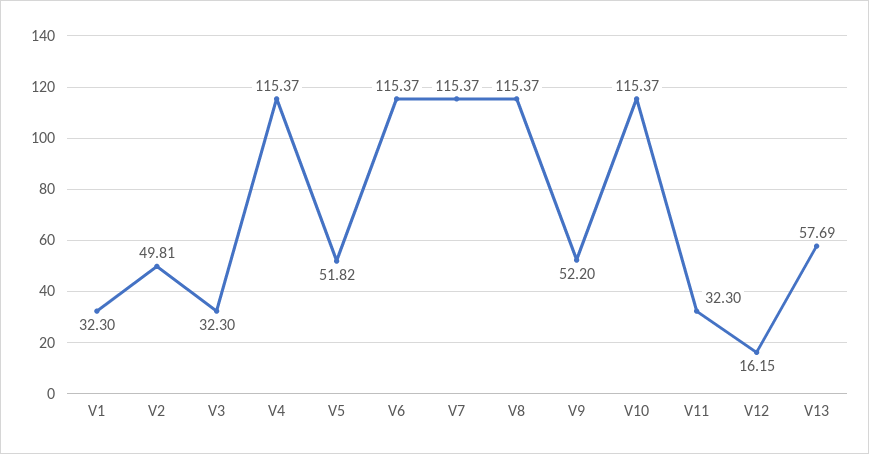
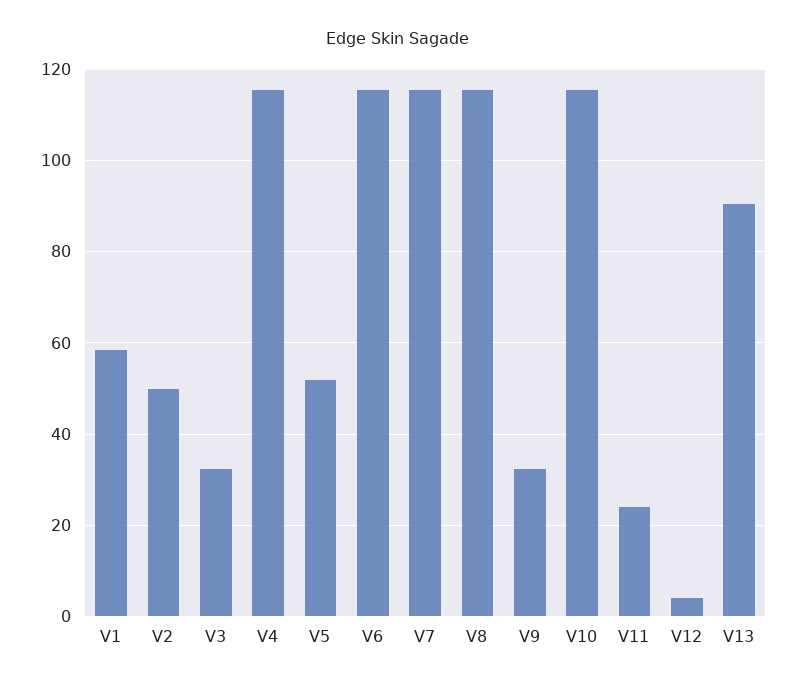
V1: 32.3 -> 58
V9: 52.2 -> 32
V11: 32.3 -> 24
V12: 16.15 -> 4
V13: 57.69 -> 90

